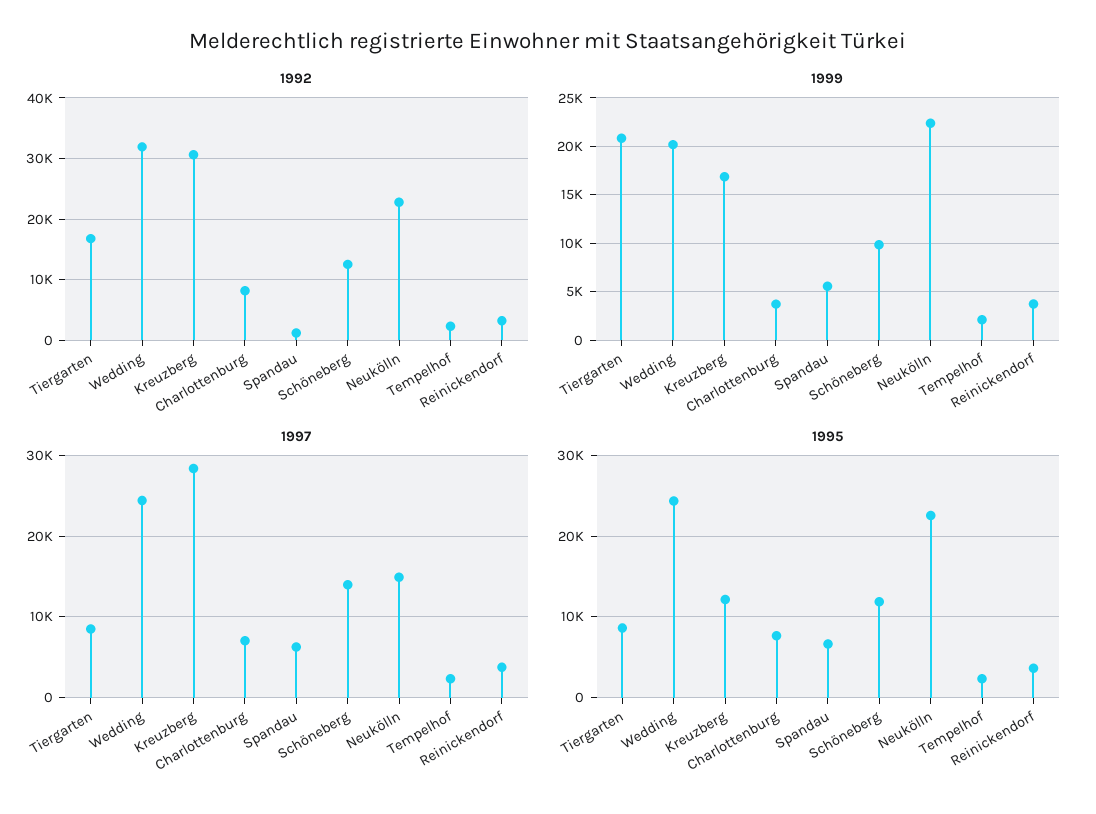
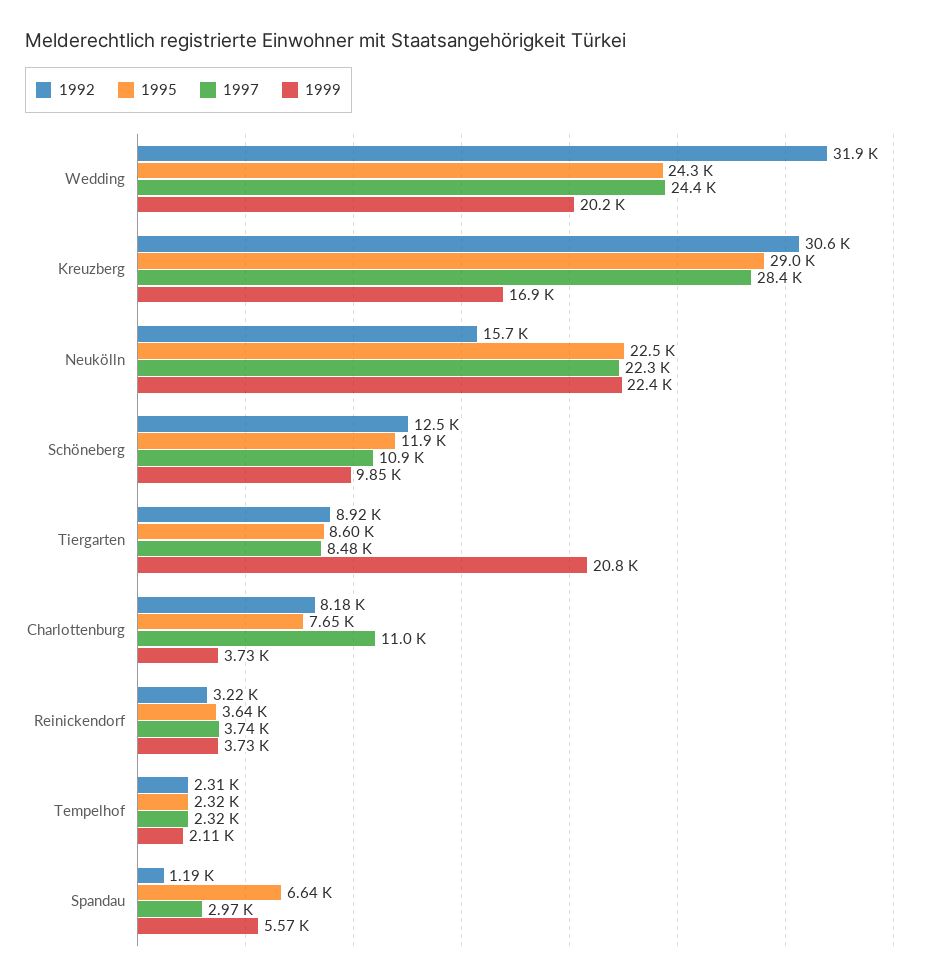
1992, Tiergarten: 17000 -> 8920
1992, Neukölln: 23000 -> 15700
1997, Charlottenburg: 7000 -> 11000
1997, Spandau: 6000 -> 2970
1997, Schöneberg: 14000 -> 10900
1997, Neukölln: 15000 -> 22300
1995, Kreuzberg: 12000 -> 29000

